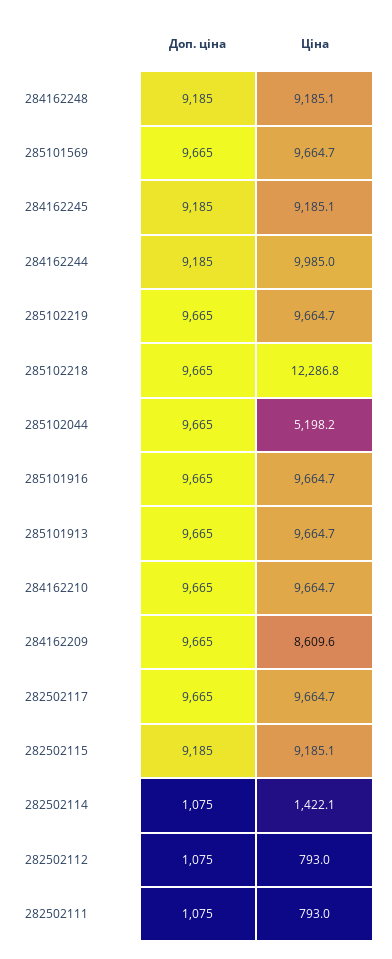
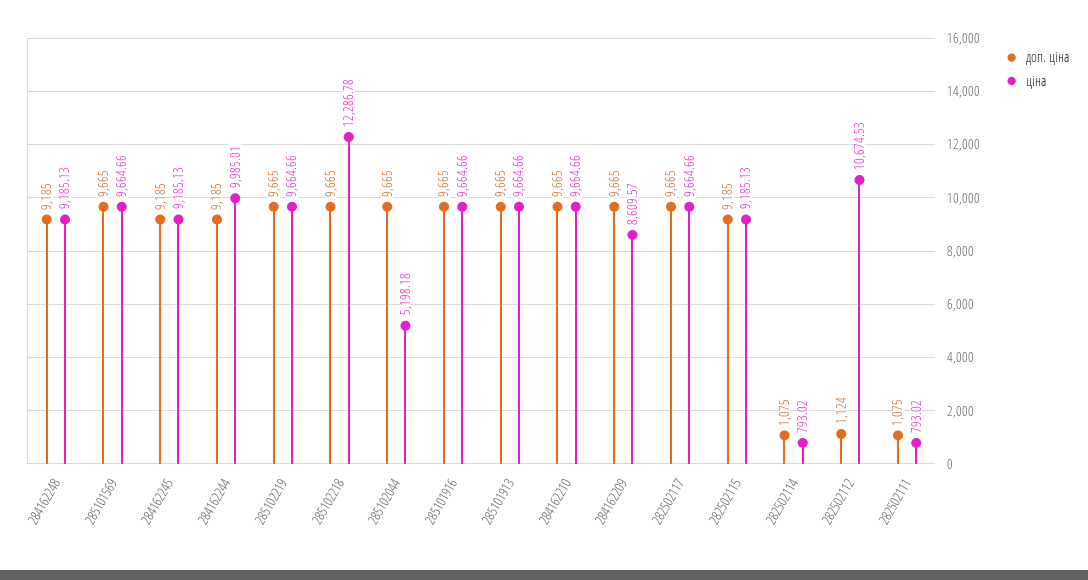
Ціна, 282502114: 1422.1 -> 793.02
Доп. ціна, 282502112: 1075 -> 1124
Ціна, 282502112: 793 -> 10674.53

